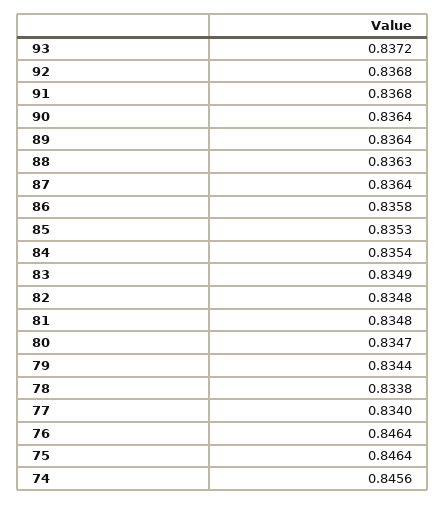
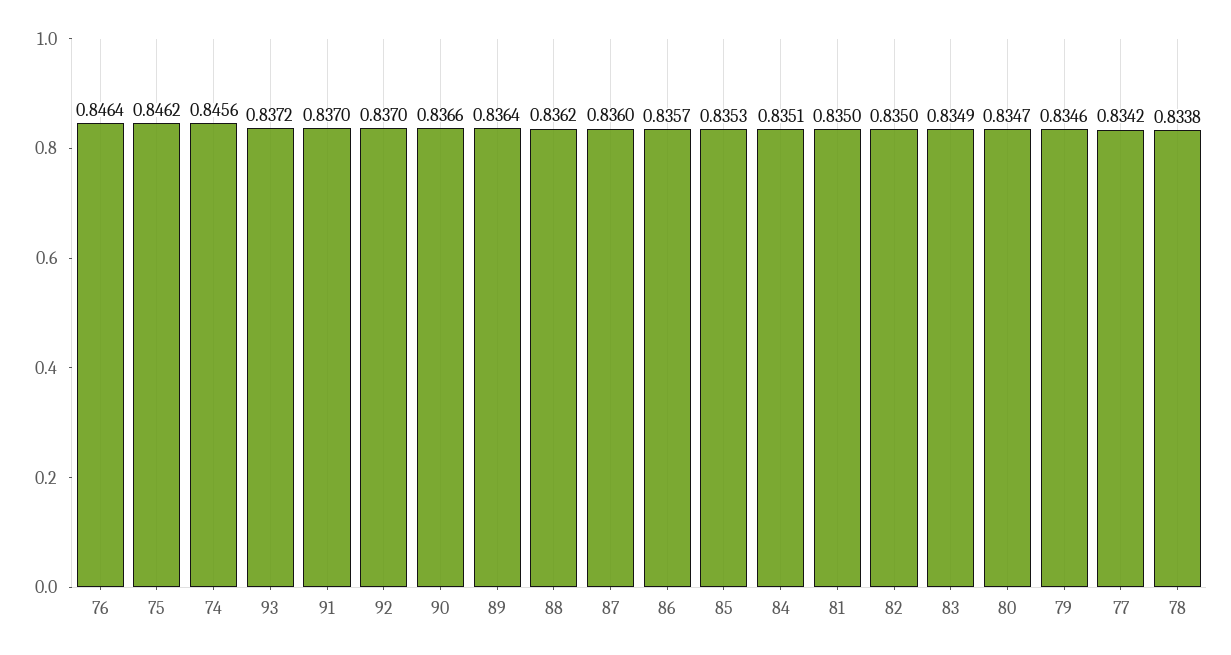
92: 0.8368 -> 0.837
91: 0.8368 -> 0.837
90: 0.8364 -> 0.8366
88: 0.8363 -> 0.8362
87: 0.8364 -> 0.836
86: 0.8358 -> 0.8357
84: 0.8354 -> 0.8351
82: 0.8348 -> 0.835
81: 0.8348 -> 0.835
79: 0.8344 -> 0.8346
77: 0.834 -> 0.8342
75: 0.8464 -> 0.8462

